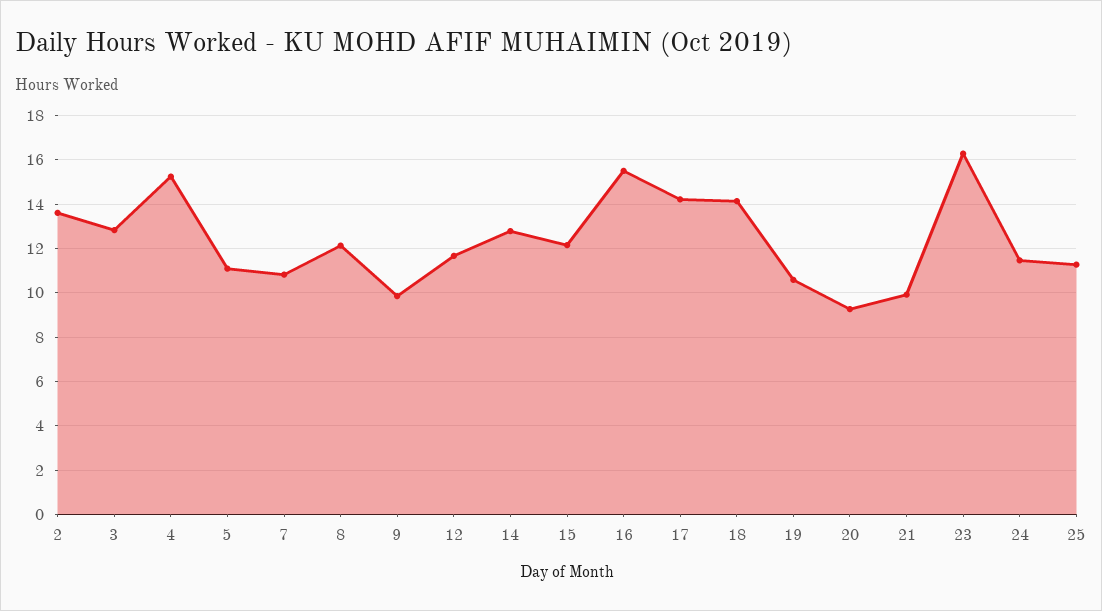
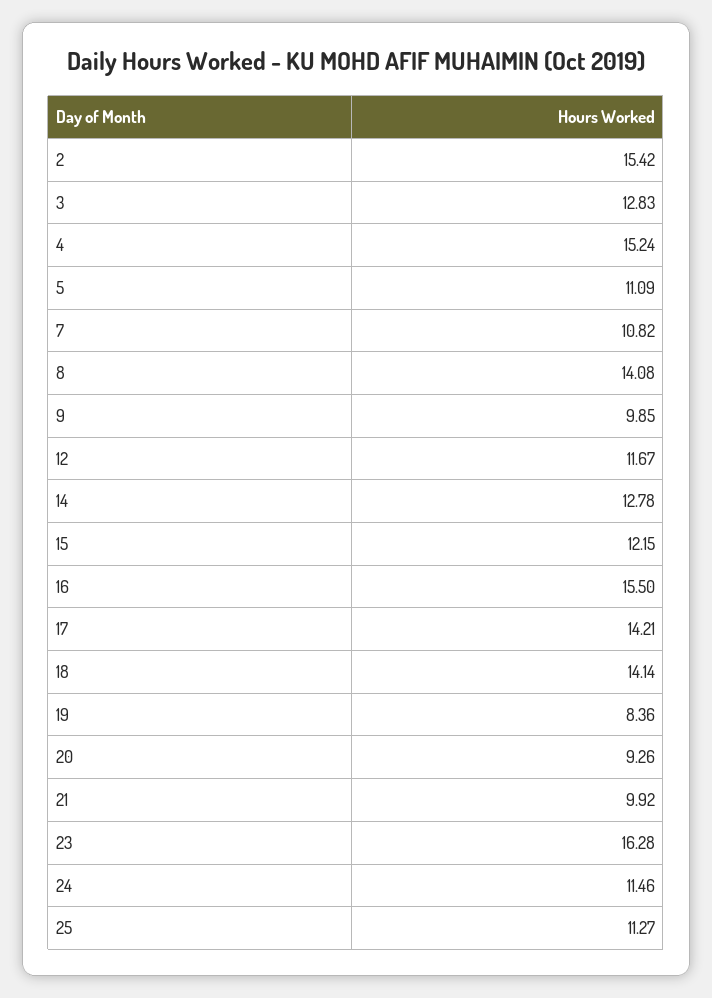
2: 13.5 -> 15.42
8: 12 -> 14.08
19: 10.5 -> 8.36

